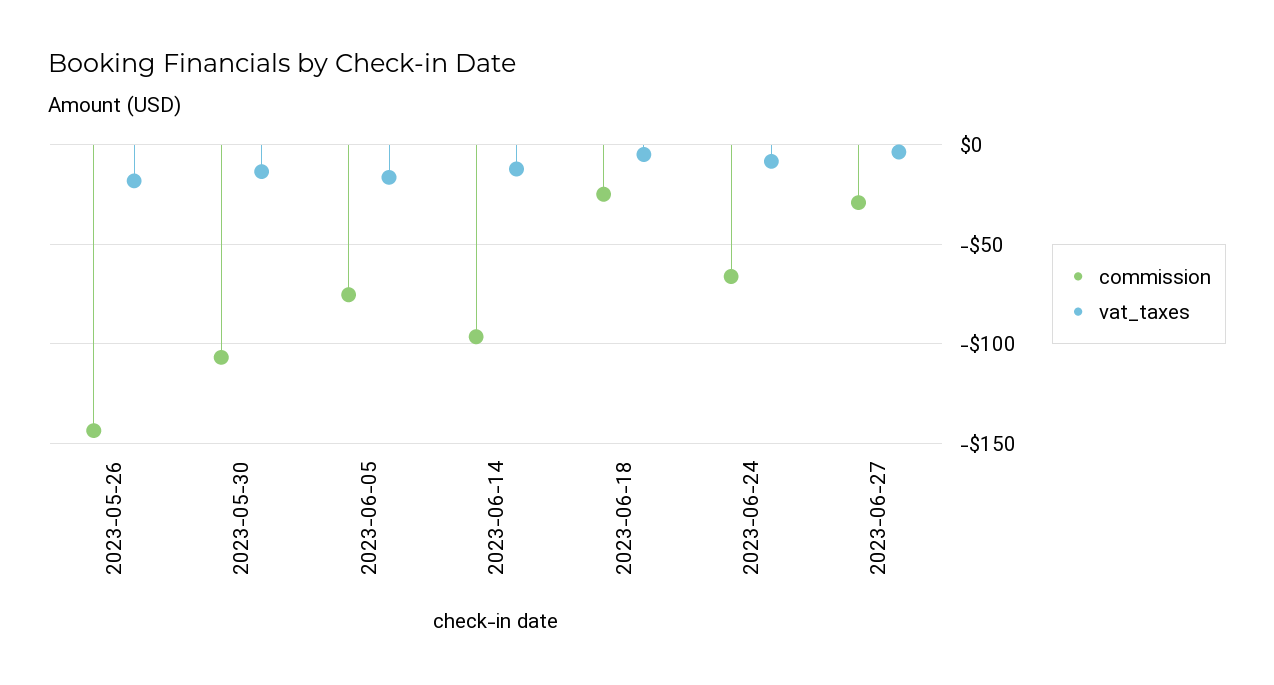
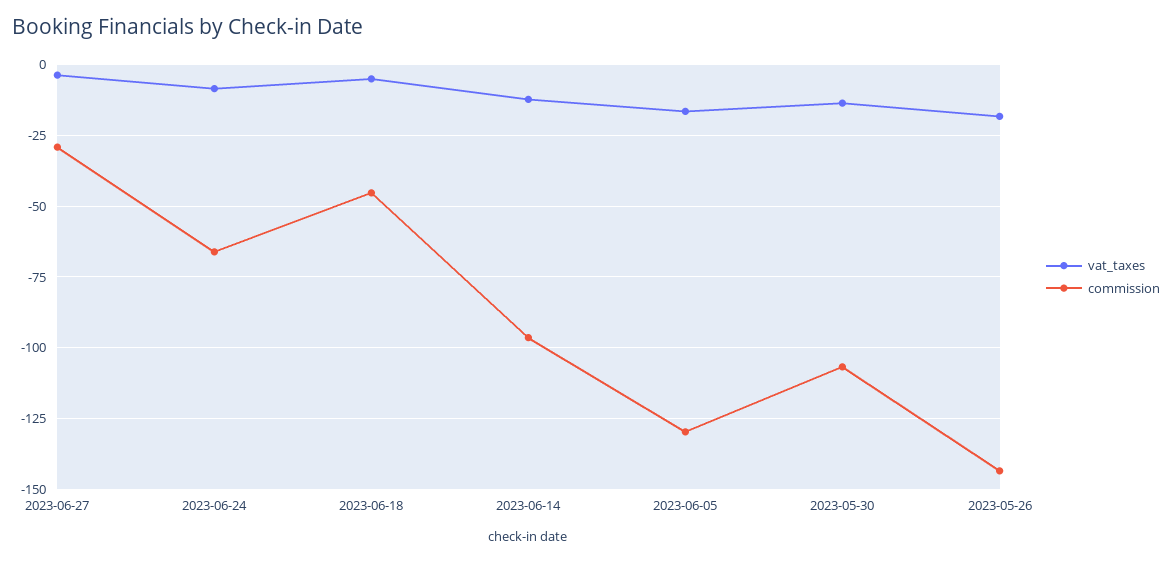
commission, 2023-06-05: -75 -> -130
commission, 2023-06-18: -25 -> -45

